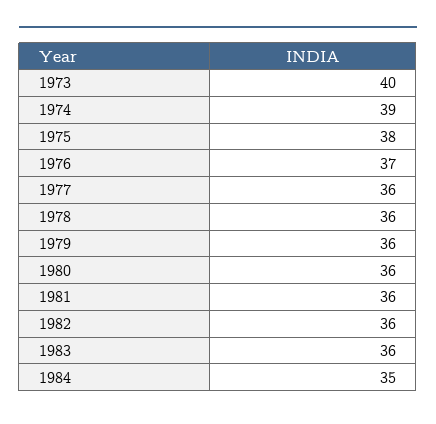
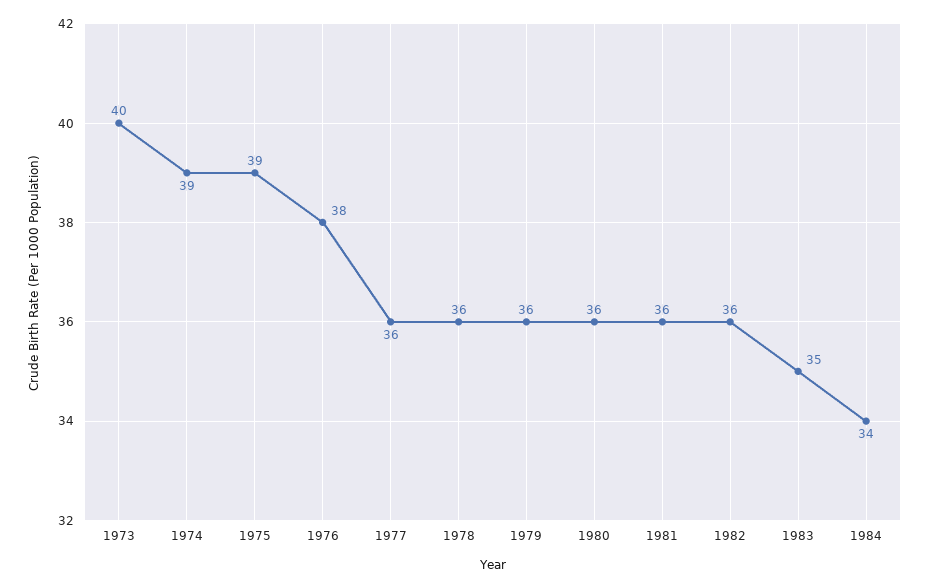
1975: 38 -> 39
1976: 37 -> 38
1983: 36 -> 35
1984: 35 -> 34

